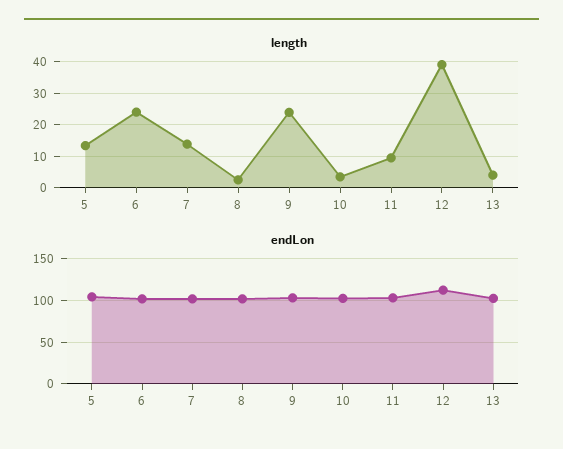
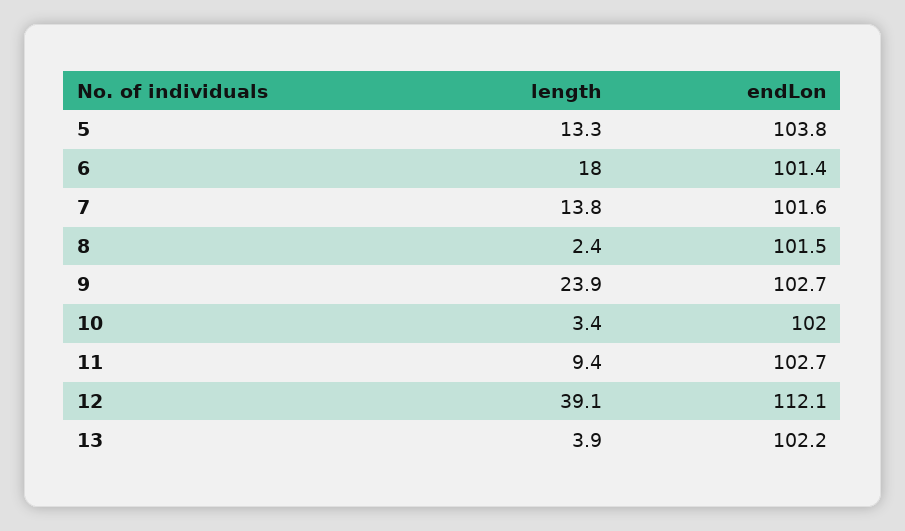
length, 6: 24 -> 18

